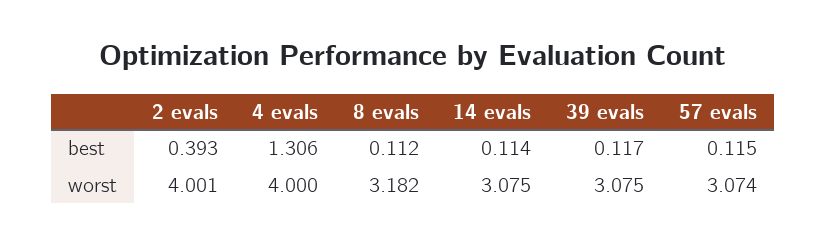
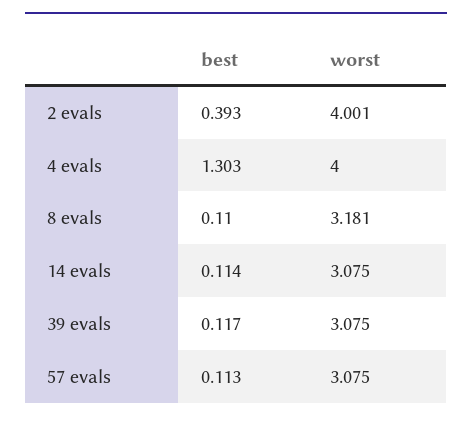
4 evals, best: 1.306 -> 1.303
8 evals, best: 0.112 -> 0.11
57 evals, best: 0.115 -> 0.113
8 evals, worst: 3.182 -> 3.181
57 evals, worst: 3.074 -> 3.075

